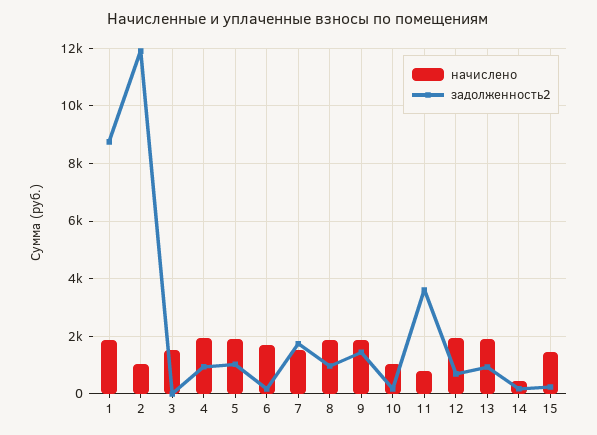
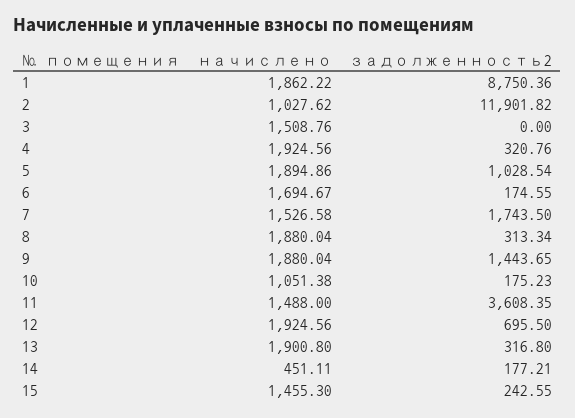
задолженность2, 4: 1000 -> 320.76
задолженность2, 8: 1000 -> 313.34
начислено, 11: 750 -> 1488
задолженность2, 13: 1000 -> 316.8

